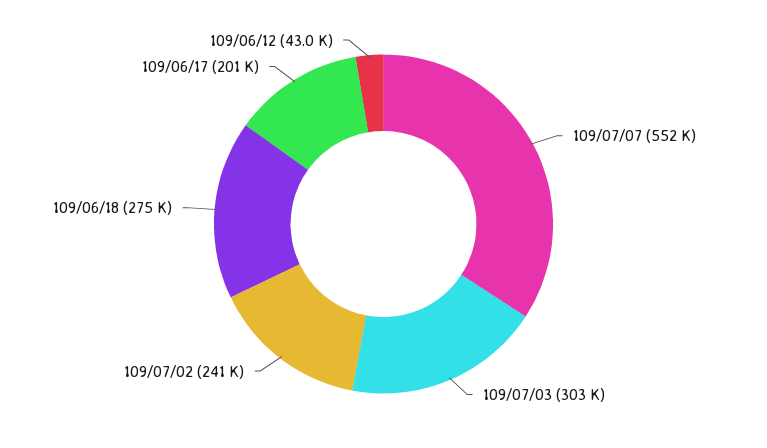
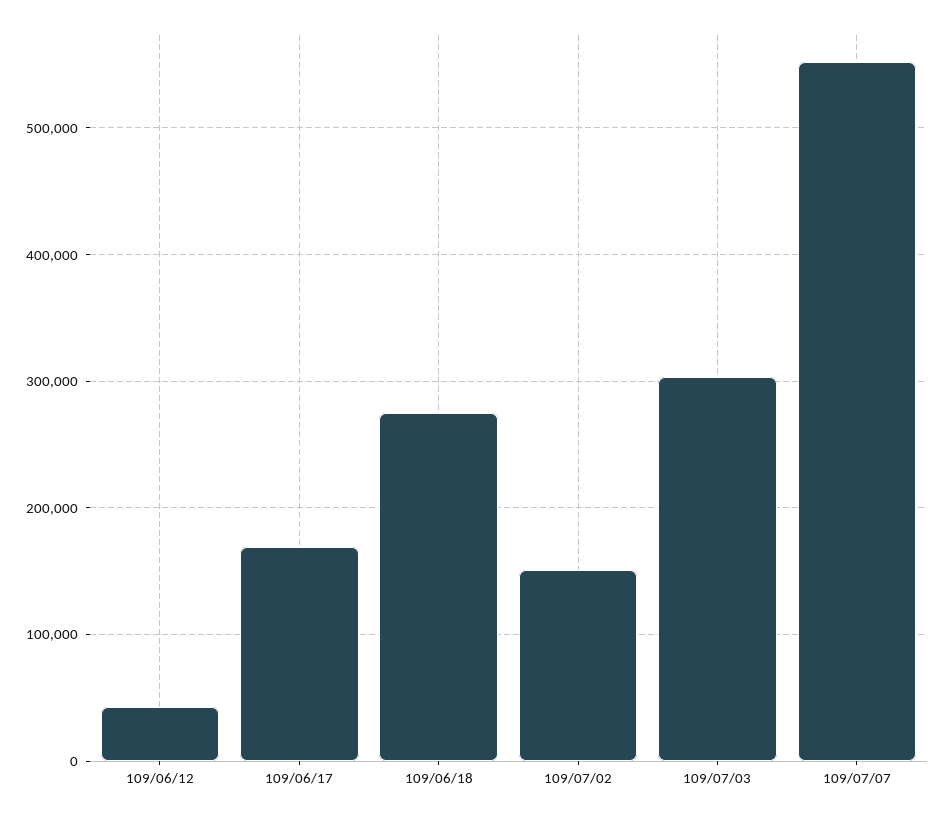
109/07/02: 241000 -> 150000
109/06/17: 201000 -> 170000

